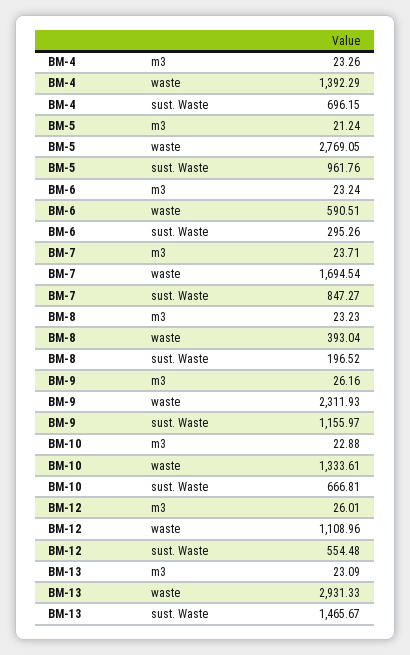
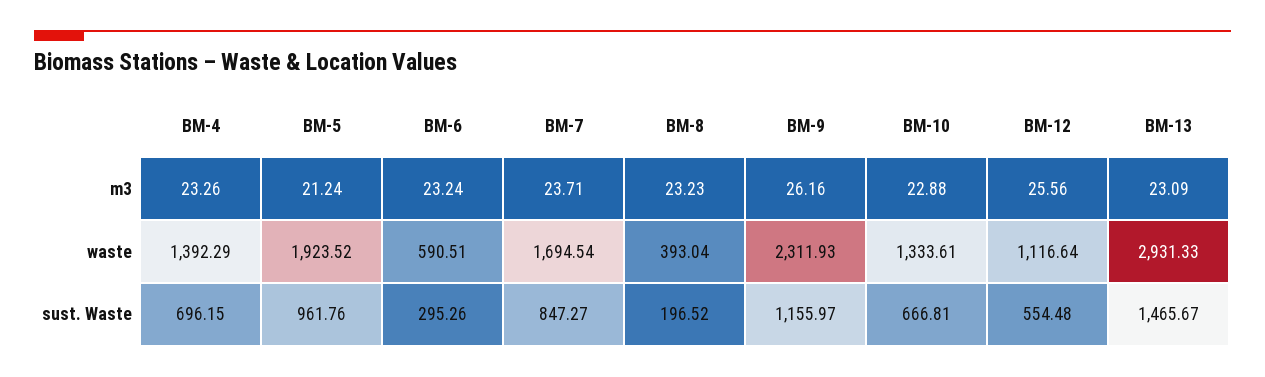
BM-5, waste: 2769.05 -> 1923.52
BM-12, m3: 26.01 -> 25.56
BM-12, waste: 1108.96 -> 1116.64

